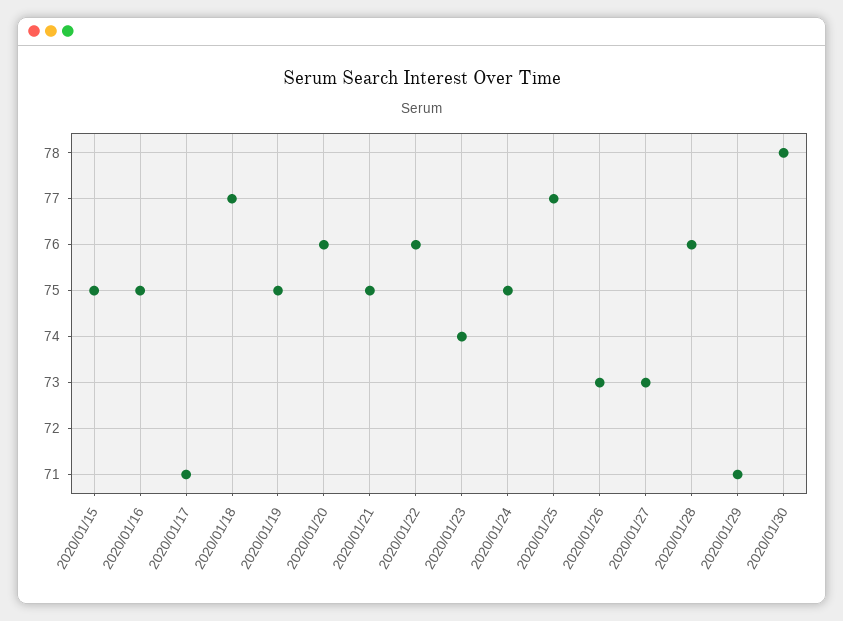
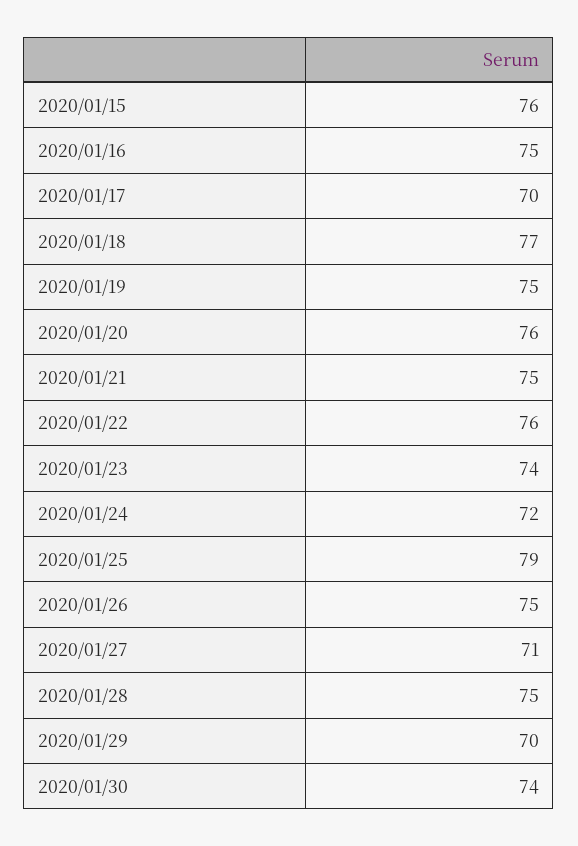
2020/01/15: 75 -> 76
2020/01/17: 71 -> 70
2020/01/24: 75 -> 72
2020/01/25: 77 -> 79
2020/01/26: 73 -> 75
2020/01/27: 73 -> 71
2020/01/28: 76 -> 75
2020/01/29: 71 -> 70
2020/01/30: 78 -> 74

